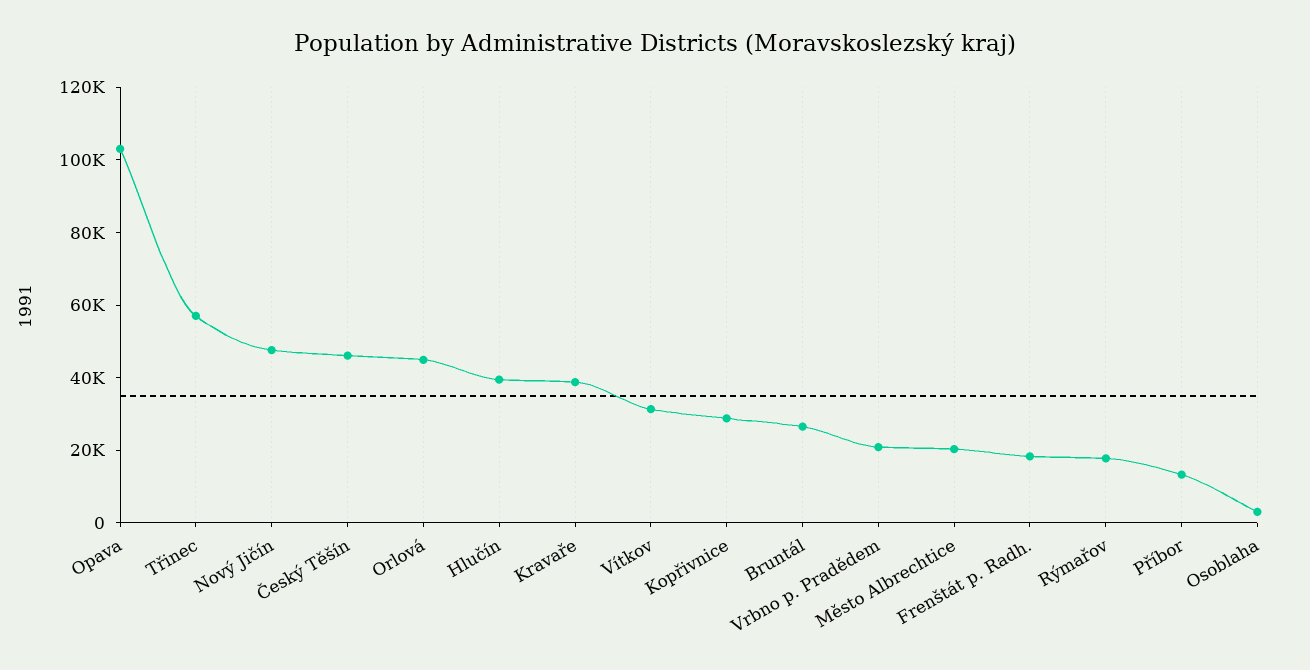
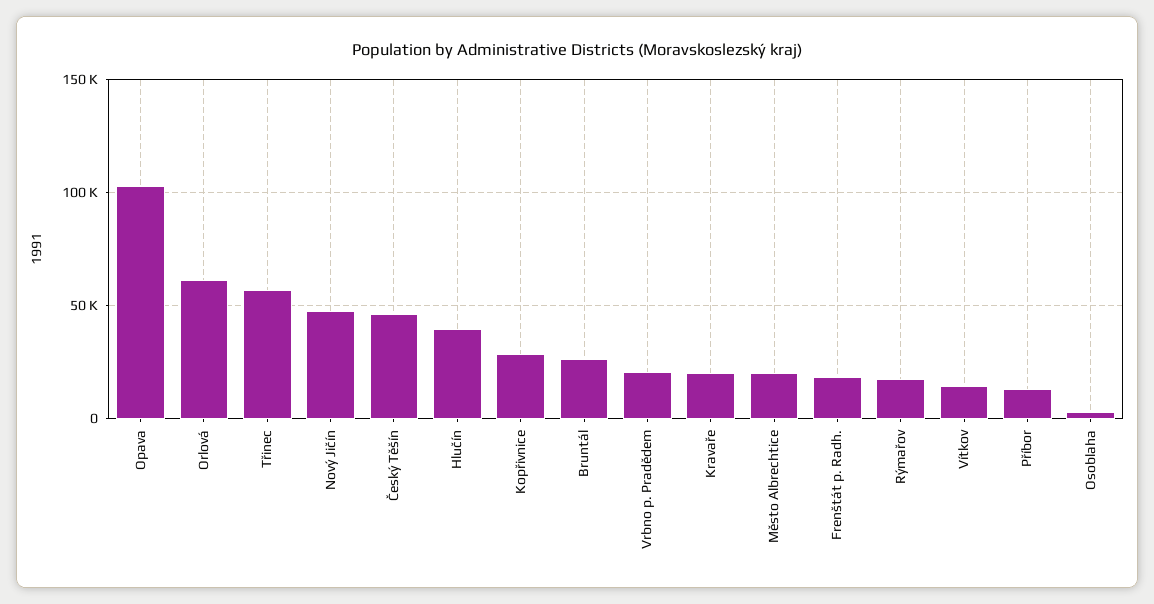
Orlová: 45000 -> 60000
Kravaře: 40000 -> 20000
Vítkov: 30000 -> 15000

